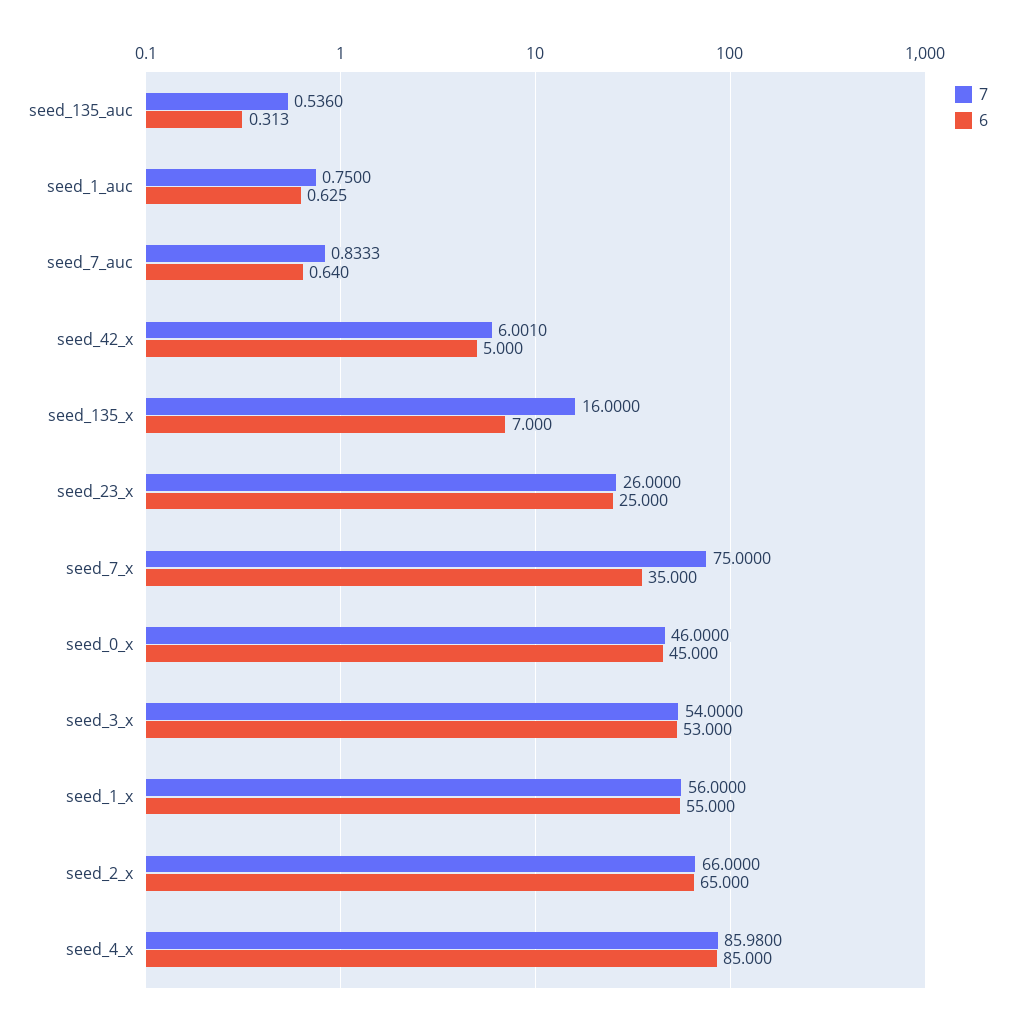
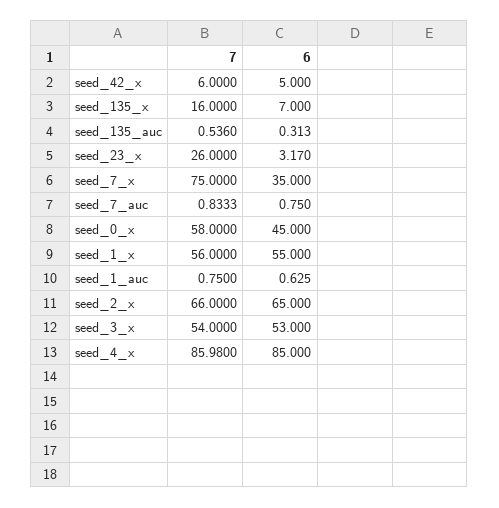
6, seed_7_auc: 0.64 -> 0.75
7, seed_42_x: 6.001 -> 6
6, seed_23_x: 25 -> 3.17
7, seed_0_x: 46 -> 58

